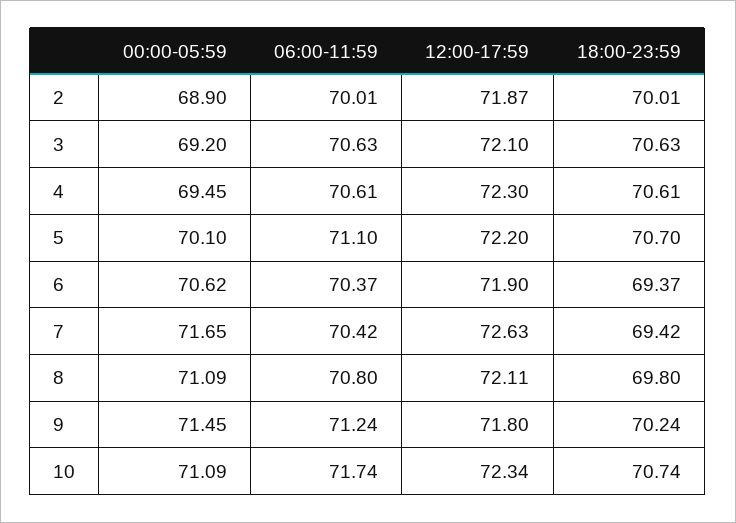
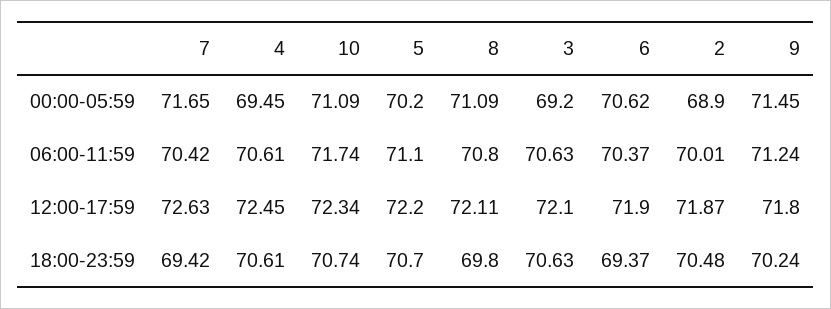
18:00-23:59, 2: 70.01 -> 70.48
12:00-17:59, 4: 72.3 -> 72.45
00:00-05:59, 5: 70.1 -> 70.2

